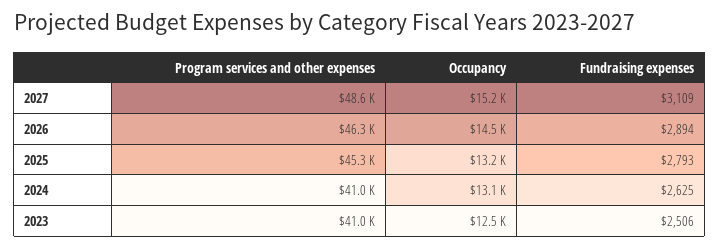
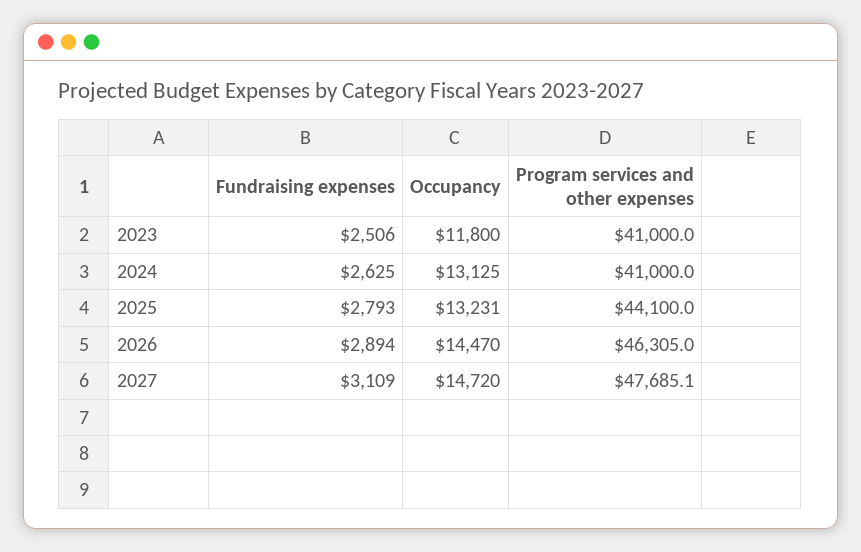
Program services and other expenses, 2027: 48600 -> 47685.1
Occupancy, 2027: 15200 -> 14720
Program services and other expenses, 2025: 45300 -> 44100
Occupancy, 2023: 12500 -> 11800

